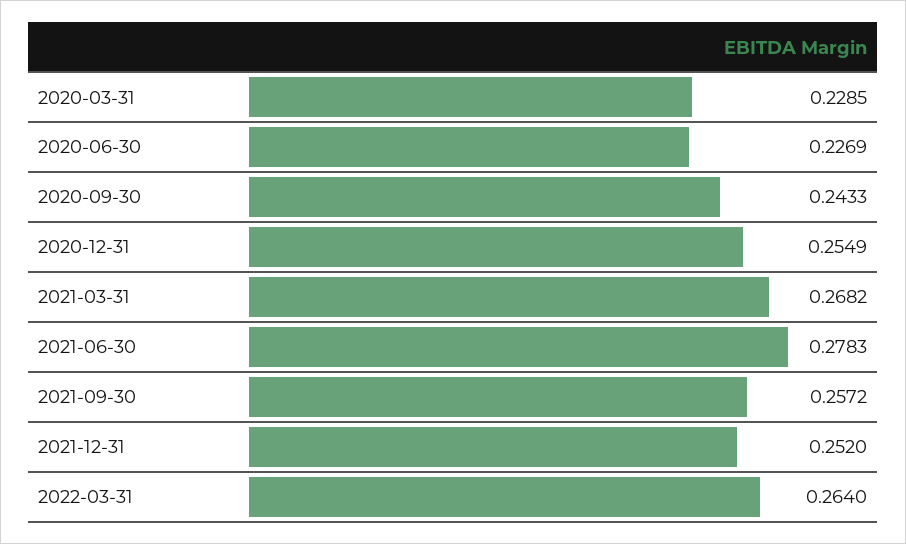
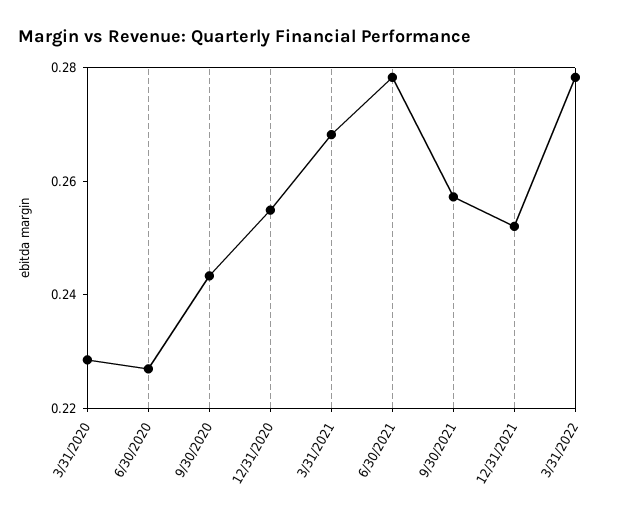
2022-03-31: 0.264 -> 0.28

